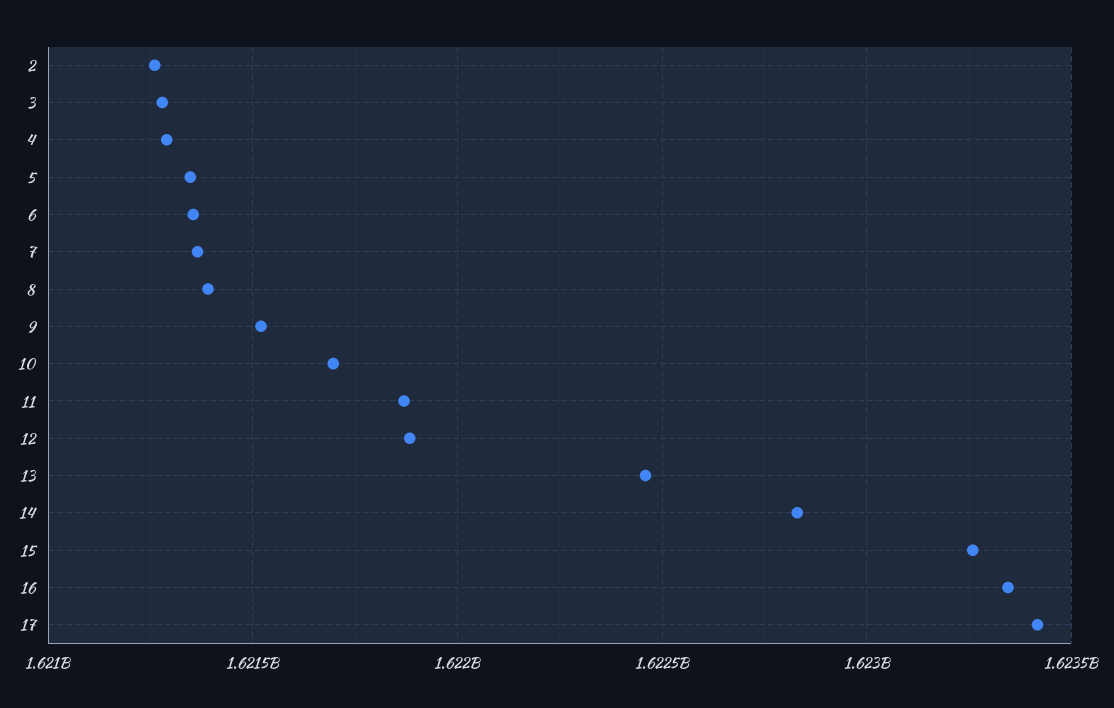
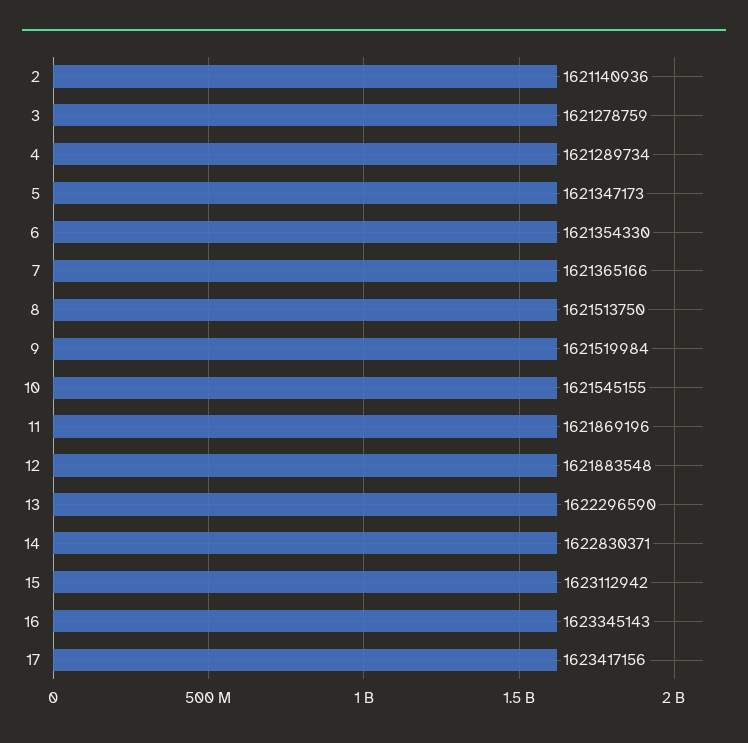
2: 1621250000 -> 1621140936
8: 1621400000 -> 1621513750
10: 1621700000 -> 1621545155
13: 1622450000 -> 1622296590
15: 1623250000 -> 1623112942

